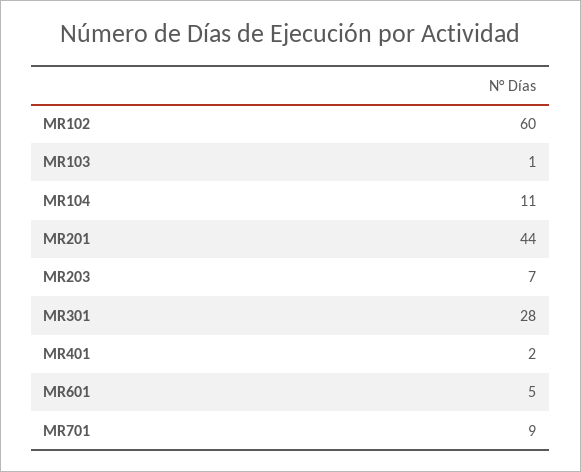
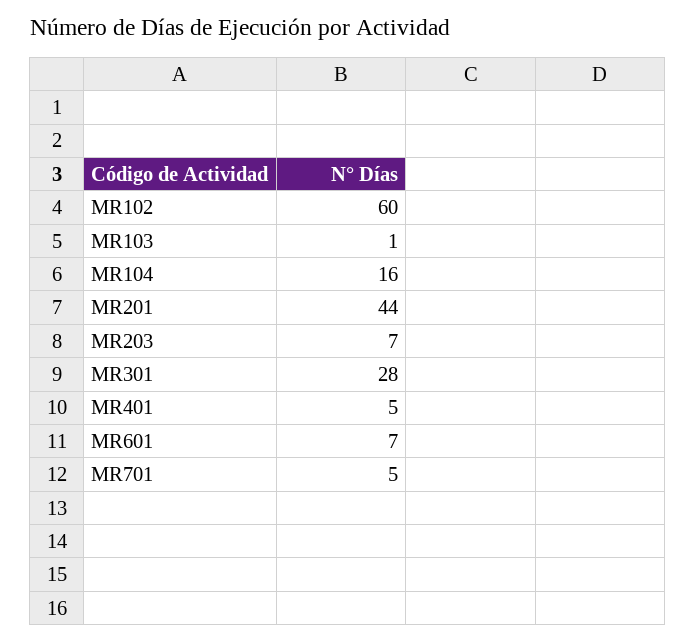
MR104: 11 -> 16
MR401: 2 -> 5
MR601: 5 -> 7
MR701: 9 -> 5

